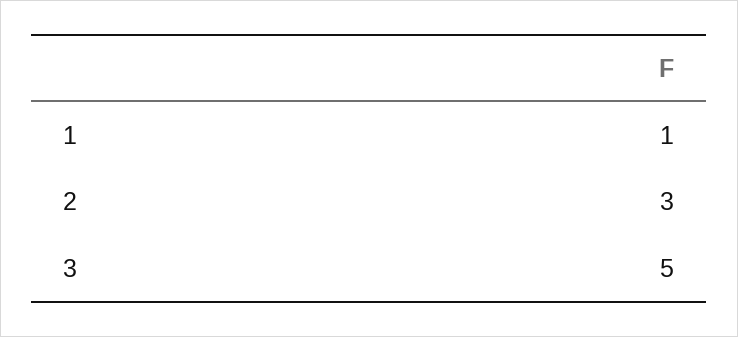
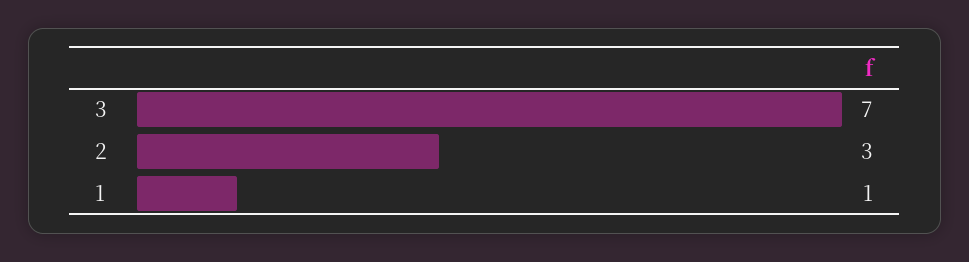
3: 5 -> 7

